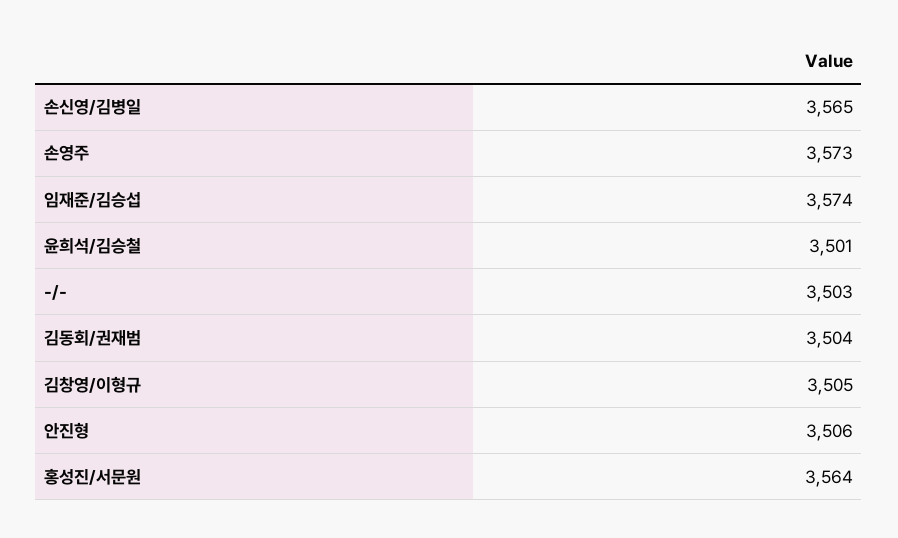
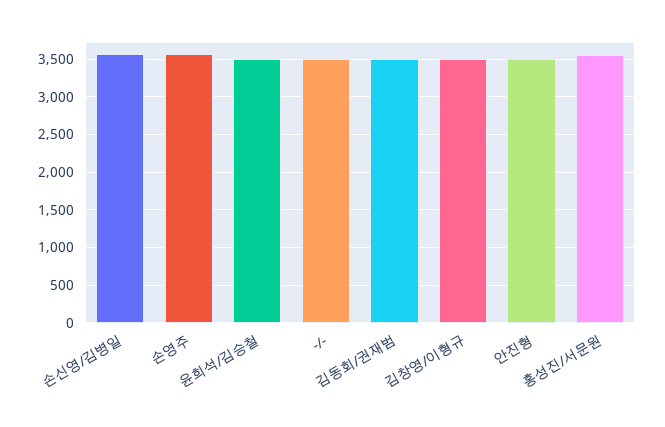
임재준/김승섭: 3574 -> none

